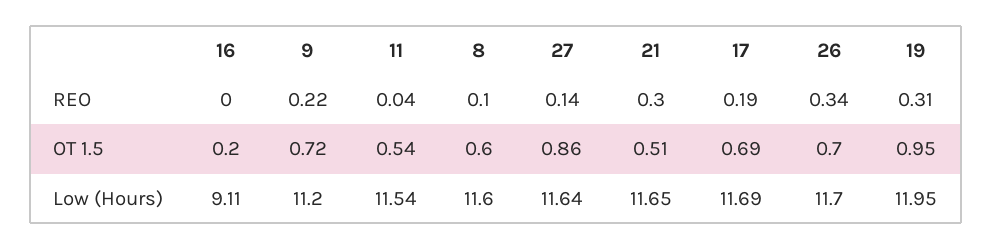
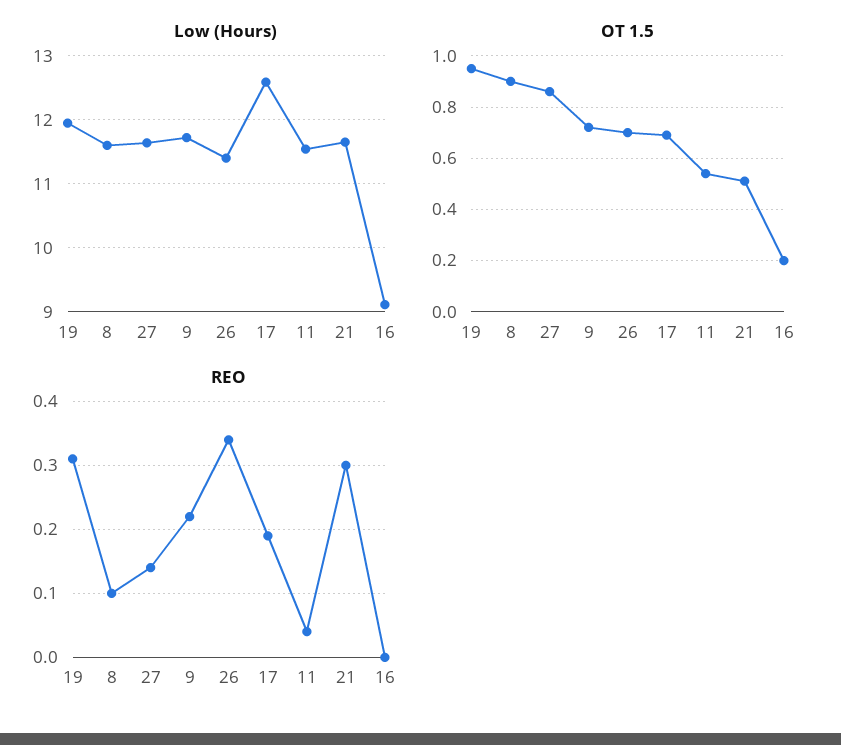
OT 1.5, 8: 0.6 -> 0.9
Low (Hours), 9: 11.2 -> 11.7
Low (Hours), 17: 11.69 -> 12.6
Low (Hours), 26: 11.7 -> 11.4

